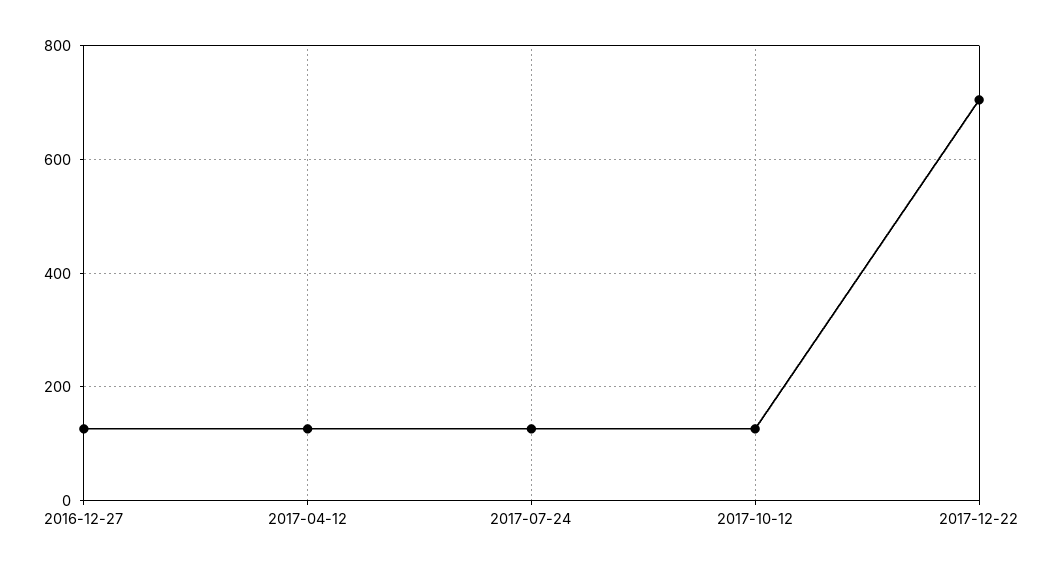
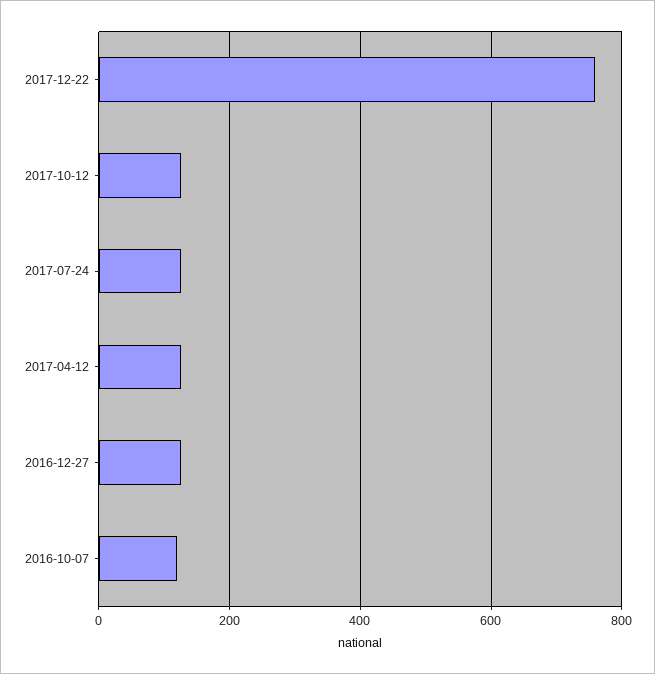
2017-12-22: 700 -> 760
2016-10-07: none -> 120

